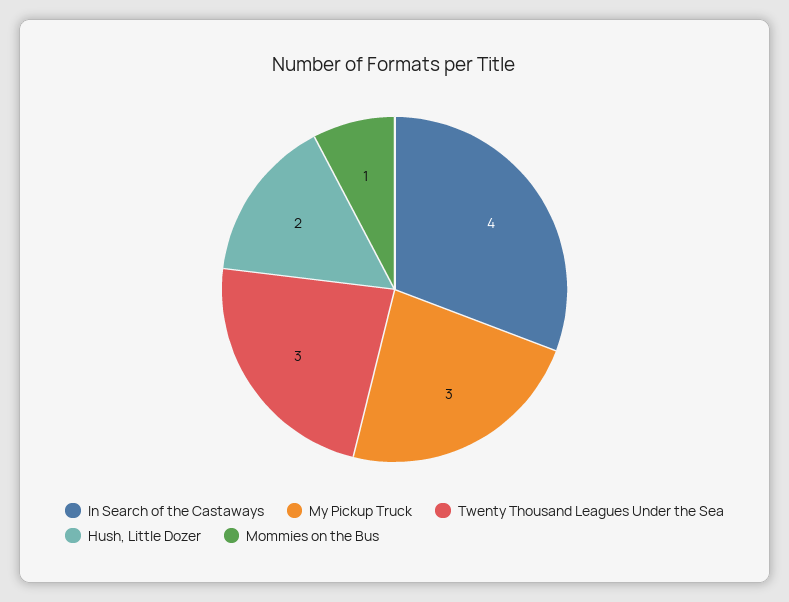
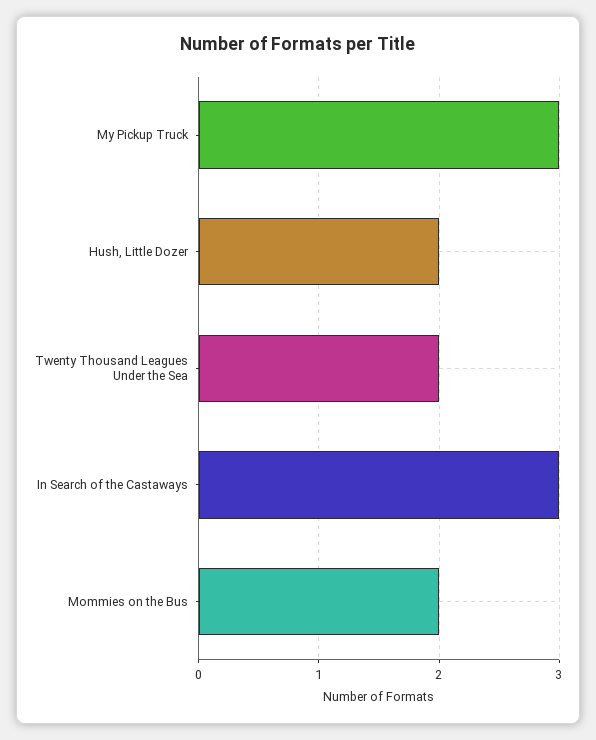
In Search of the Castaways: 4 -> 3
Twenty Thousand Leagues Under the Sea: 3 -> 2
Mommies on the Bus: 1 -> 2

